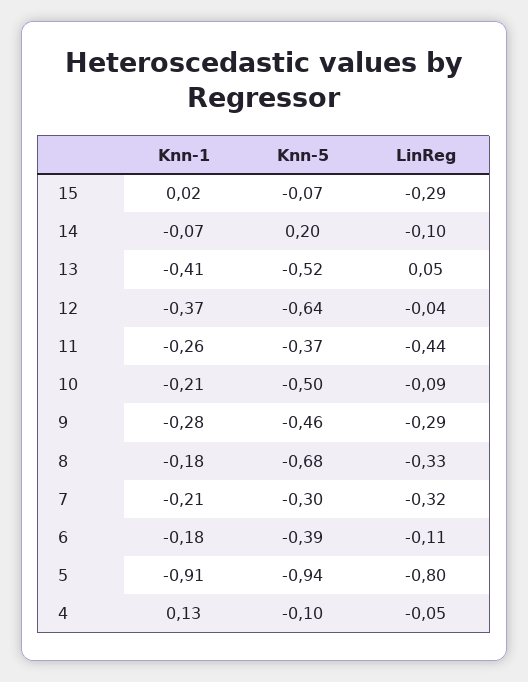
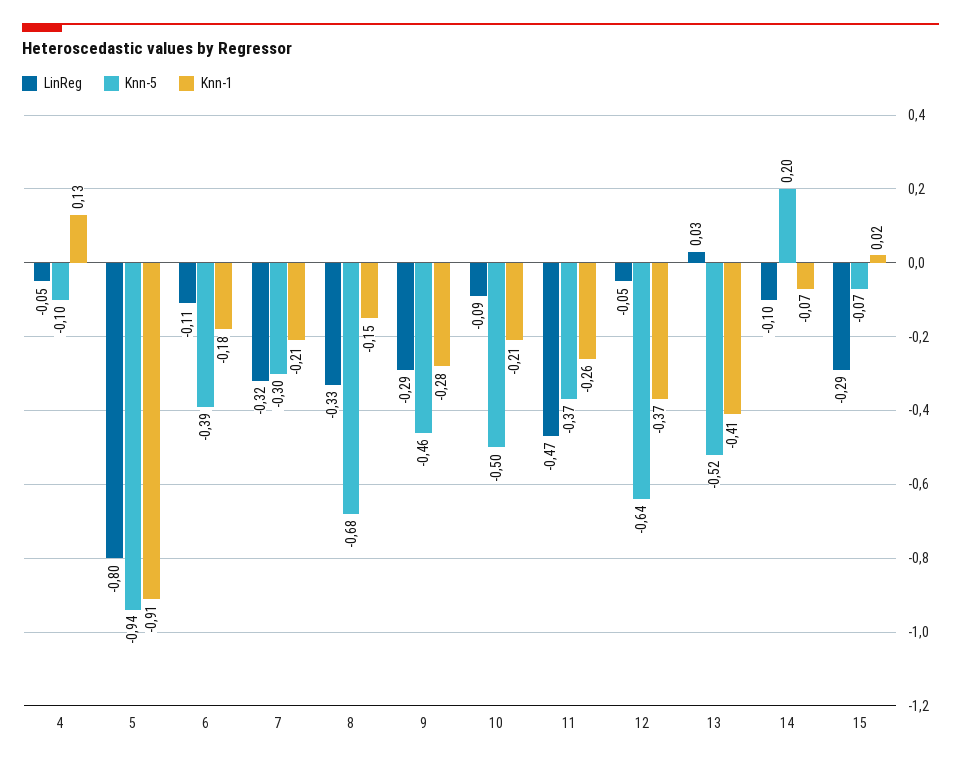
LinReg, 13: 0.05 -> 0.03
LinReg, 12: -0.04 -> -0.05
LinReg, 11: -0.44 -> -0.47
Knn-1, 8: -0.18 -> -0.15

